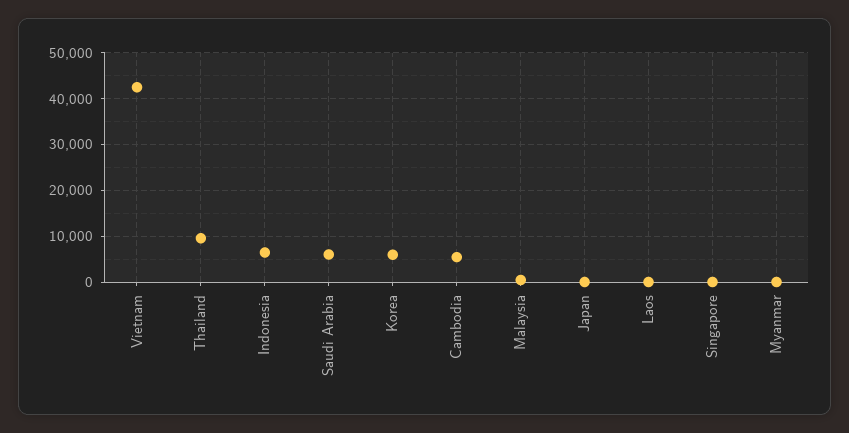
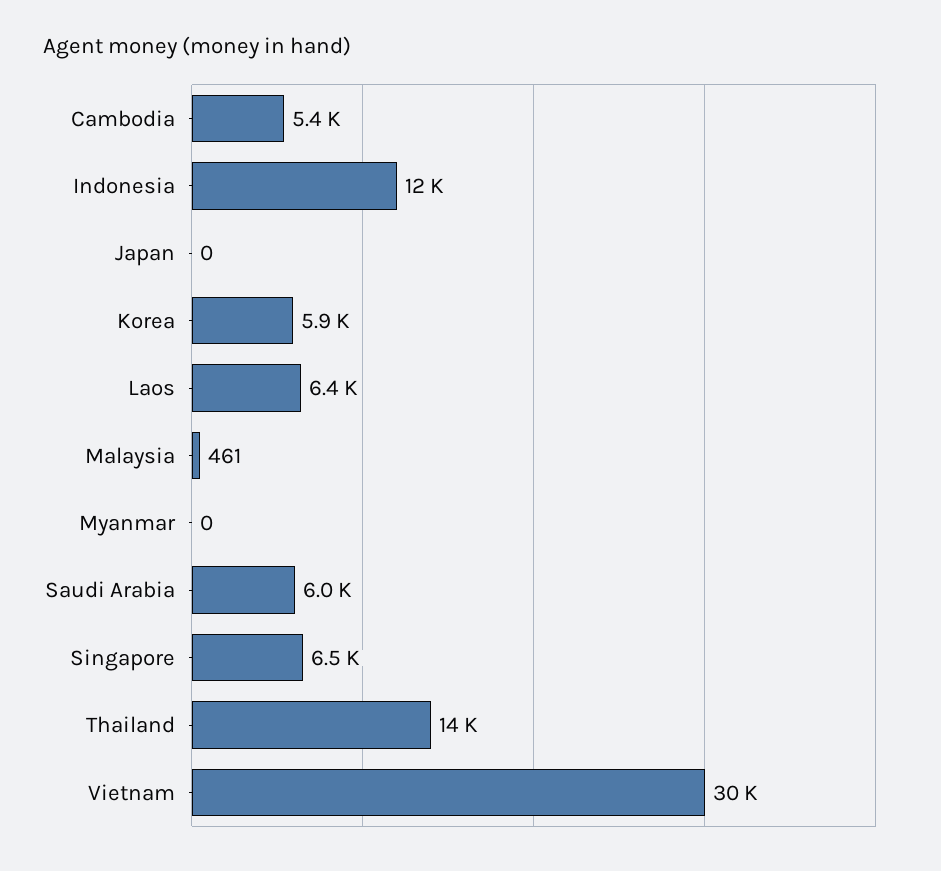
Vietnam: 42000 -> 30000
Thailand: 10000 -> 14000
Indonesia: 6000 -> 12000
Laos: 0 -> 6400
Singapore: 0 -> 6500

